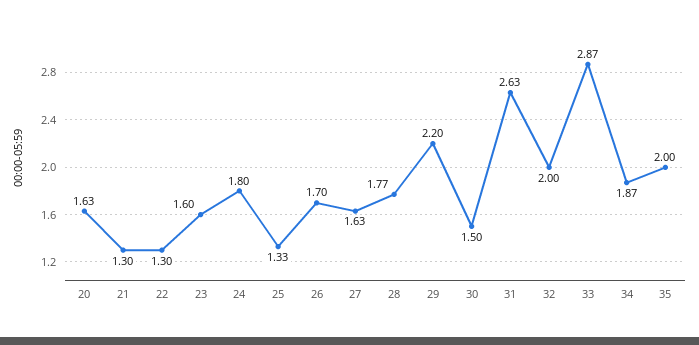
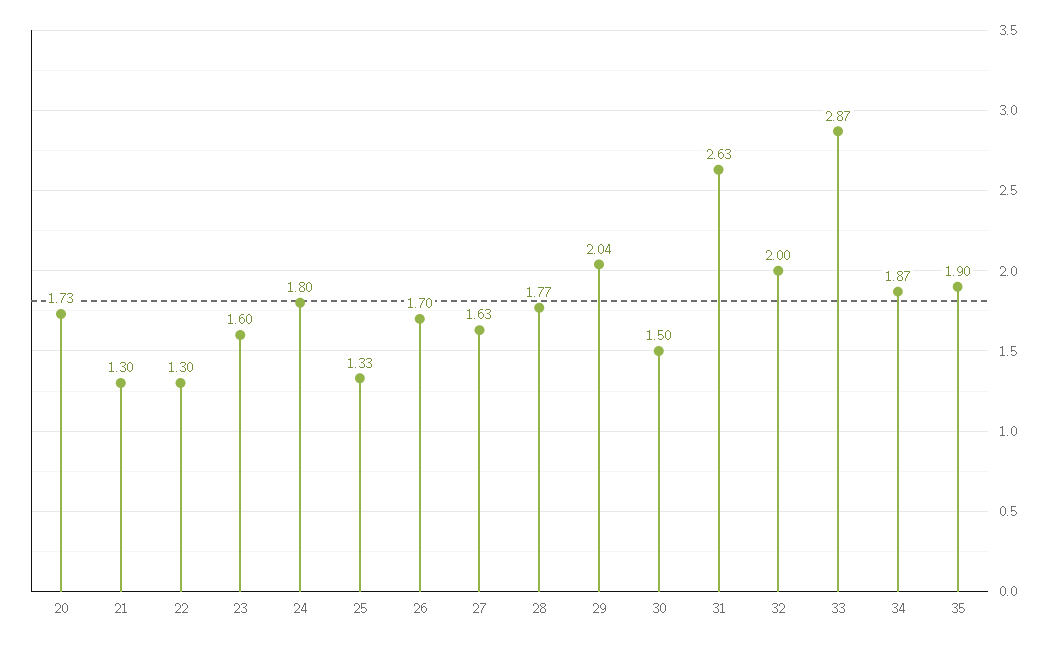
20: 1.63 -> 1.73
29: 2.2 -> 2.04
35: 2 -> 1.9

